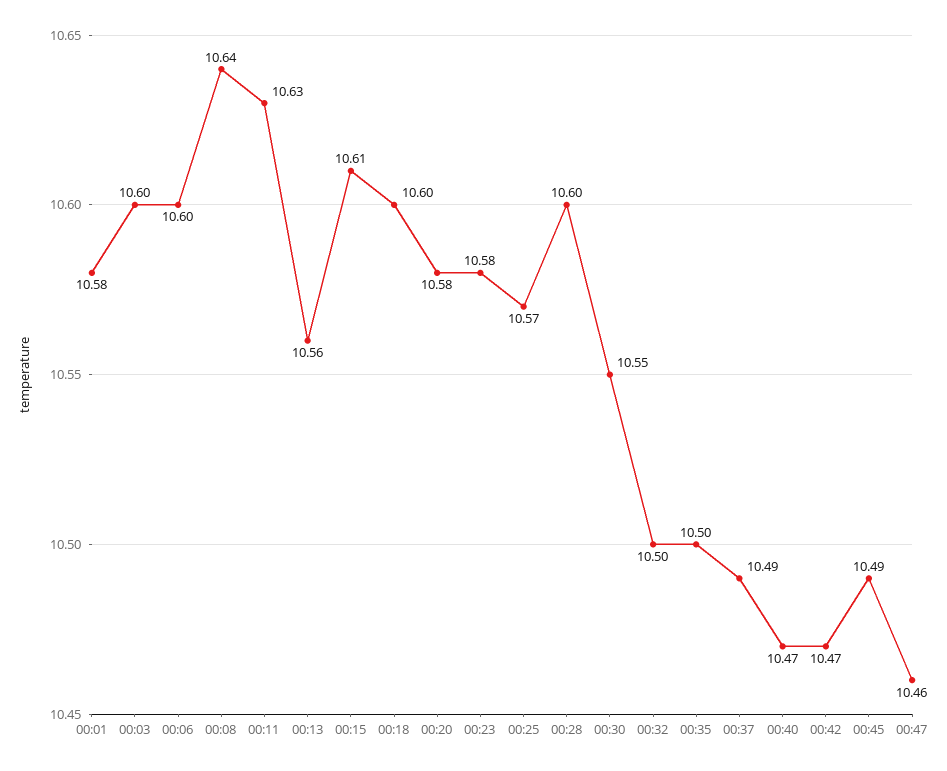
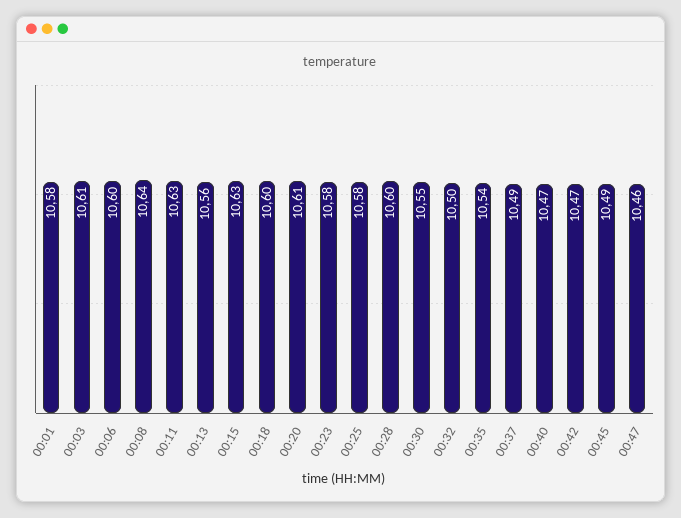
00:03: 10.6 -> 10.61
00:15: 10.61 -> 10.63
00:20: 10.58 -> 10.61
00:25: 10.57 -> 10.58
00:35: 10.5 -> 10.54

